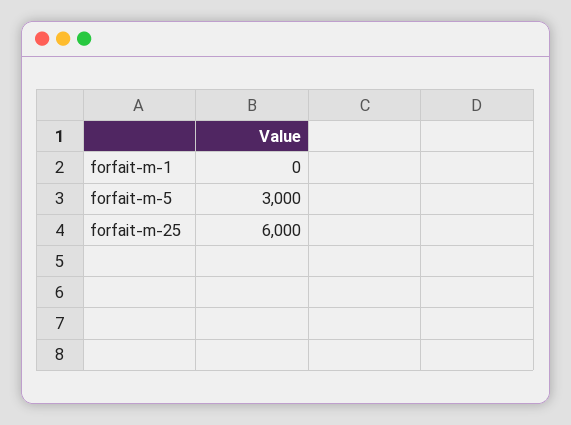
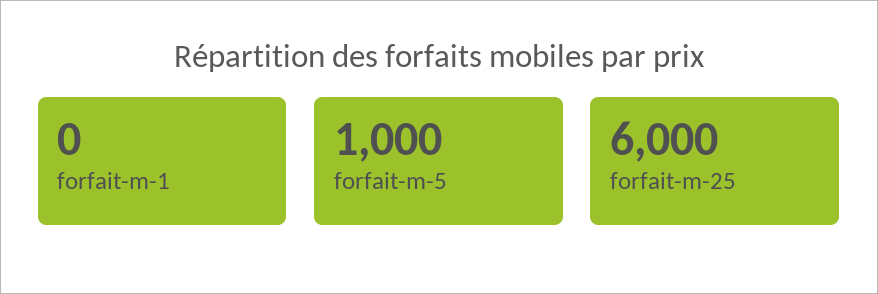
forfait-m-5: 3000 -> 1000

